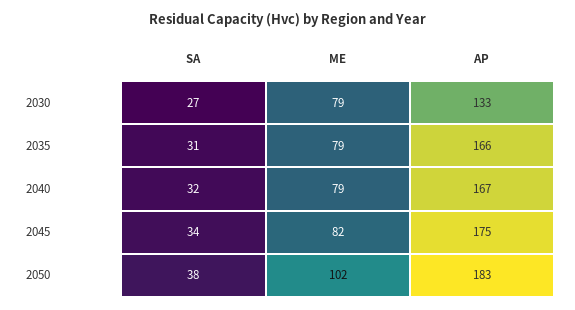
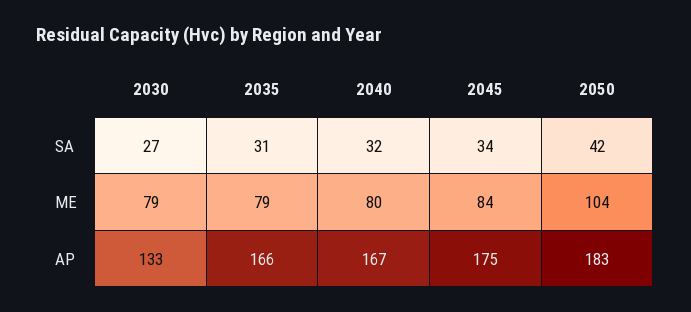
ME, 2040: 79 -> 80
ME, 2045: 82 -> 84
SA, 2050: 38 -> 42
ME, 2050: 102 -> 104

